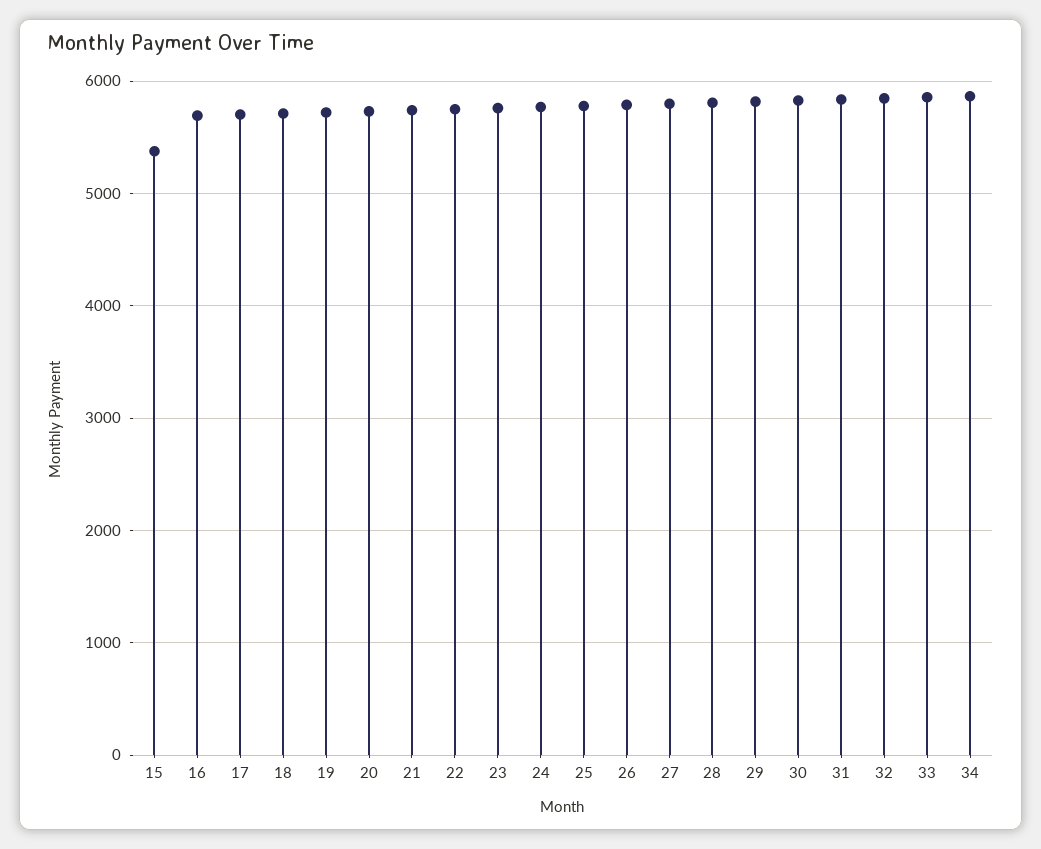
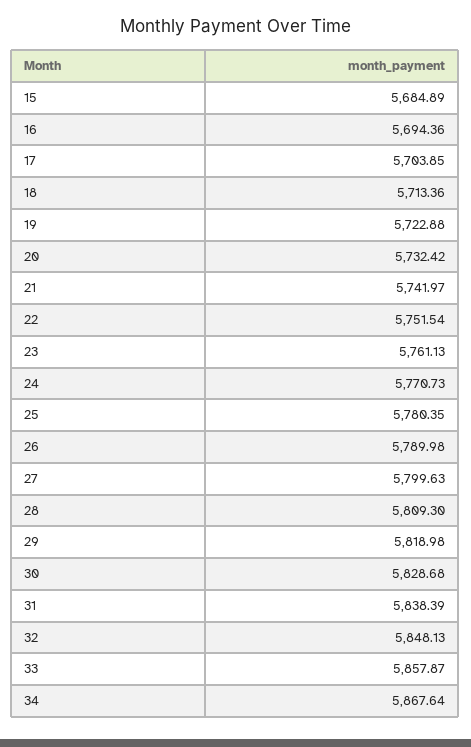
15: 5400 -> 5684.89

